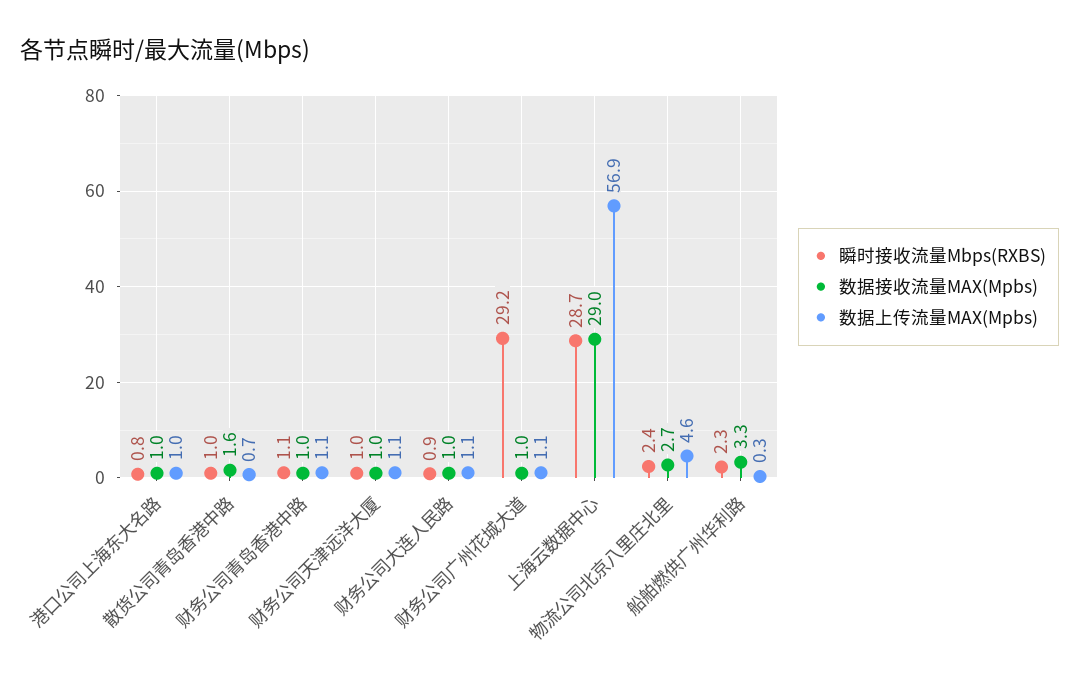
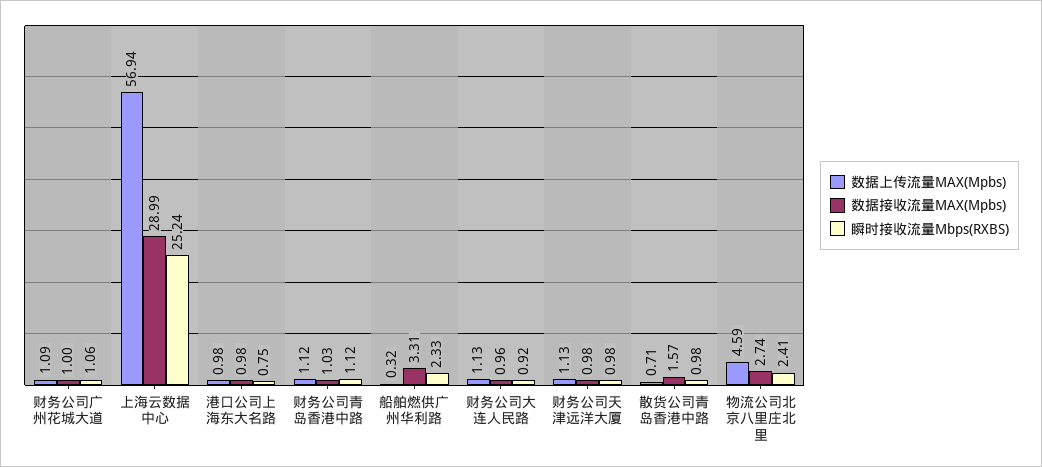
瞬时接收流量Mbps(RXBS), 财务公司广州花城大道: 29.2 -> 1.06
瞬时接收流量Mbps(RXBS), 上海云数据中心: 28.7 -> 25.24

